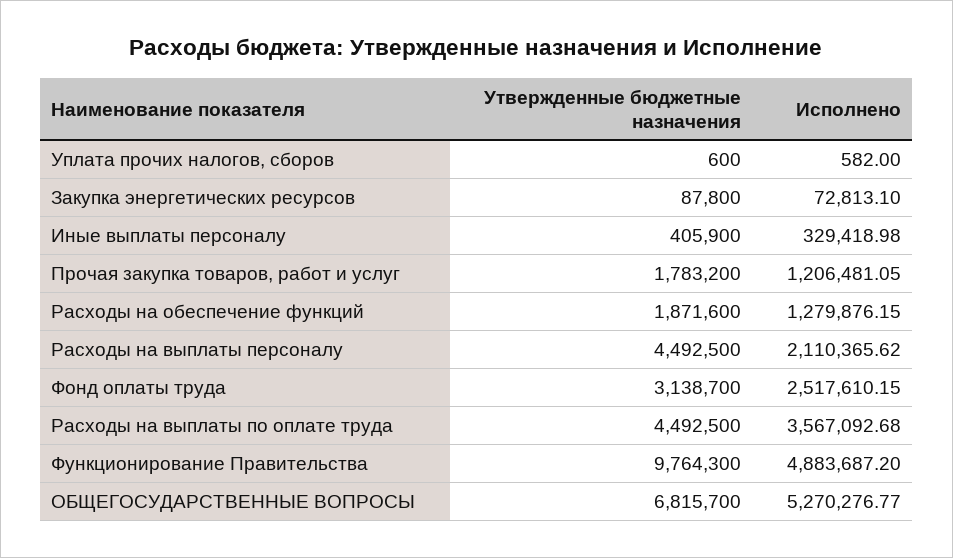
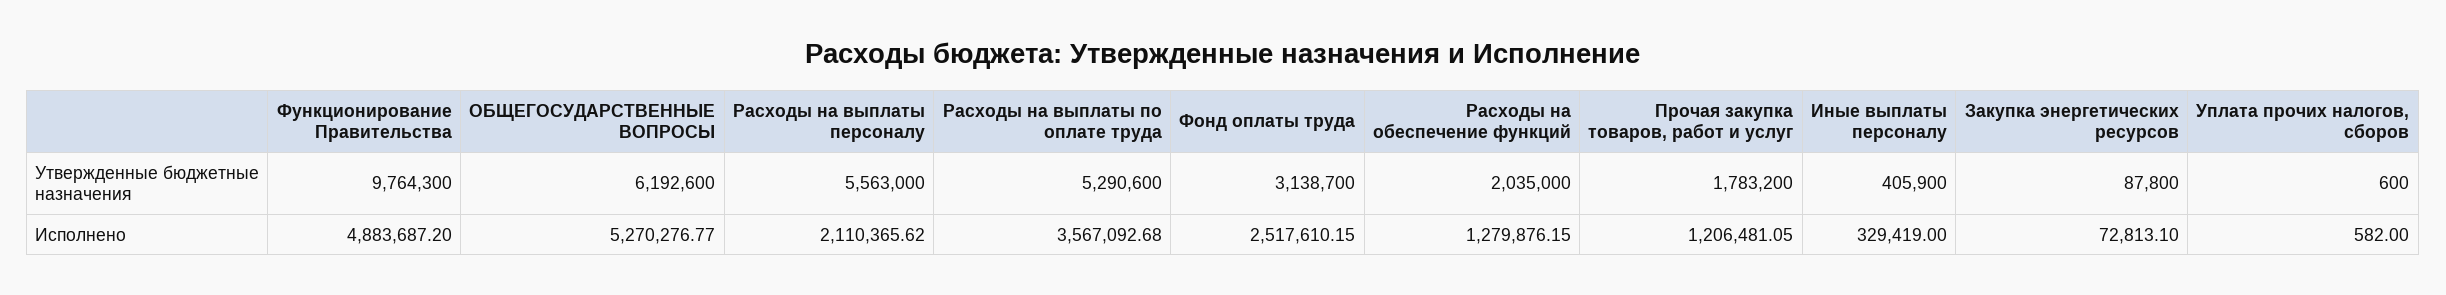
Исполнено, Иные выплаты персоналу: 329418.98 -> 329419
Утвержденные бюджетные назначения, Расходы на обеспечение функций: 1871600 -> 2035000
Утвержденные бюджетные назначения, Расходы на выплаты персоналу: 4492500 -> 5563000
Утвержденные бюджетные назначения, Расходы на выплаты по оплате труда: 4492500 -> 5290600
Утвержденные бюджетные назначения, ОБЩЕГОСУДАРСТВЕННЫЕ ВОПРОСЫ: 6815700 -> 6192600

